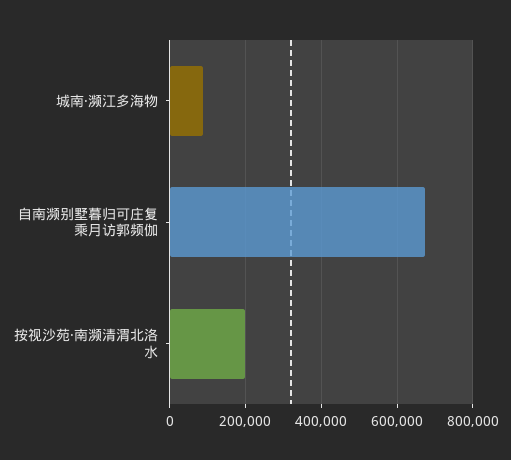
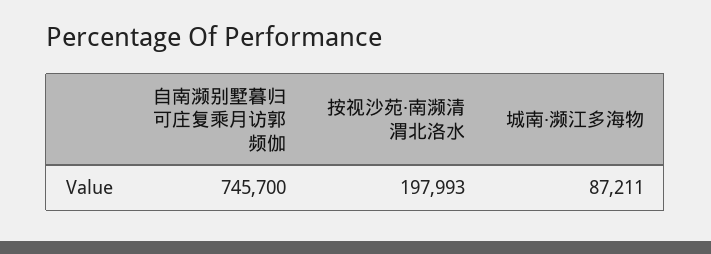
自南濒别墅暮归可庄复乘月访郭频伽: 680000 -> 745700

